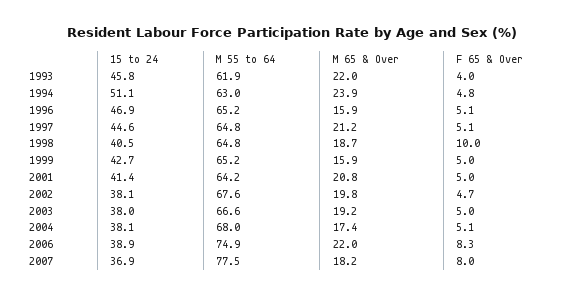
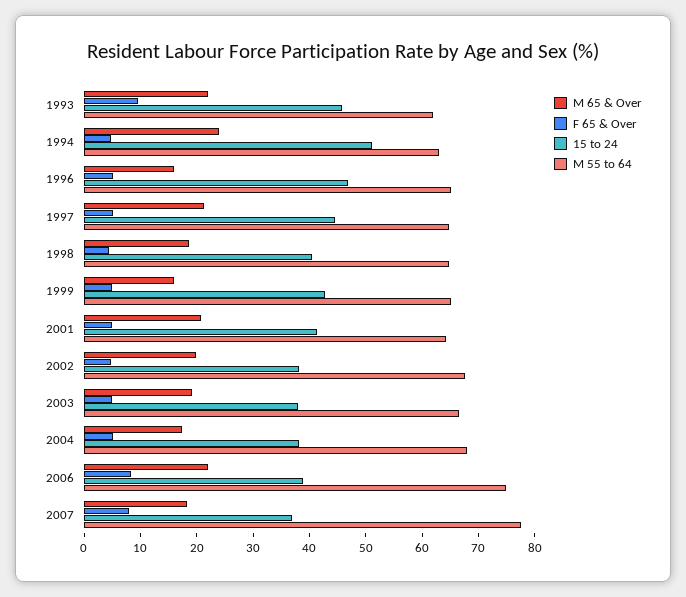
F 65 & Over, 1993: 4 -> 10
F 65 & Over, 1998: 10 -> 4

